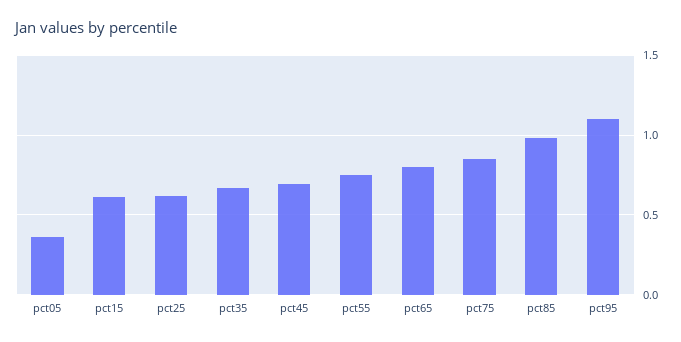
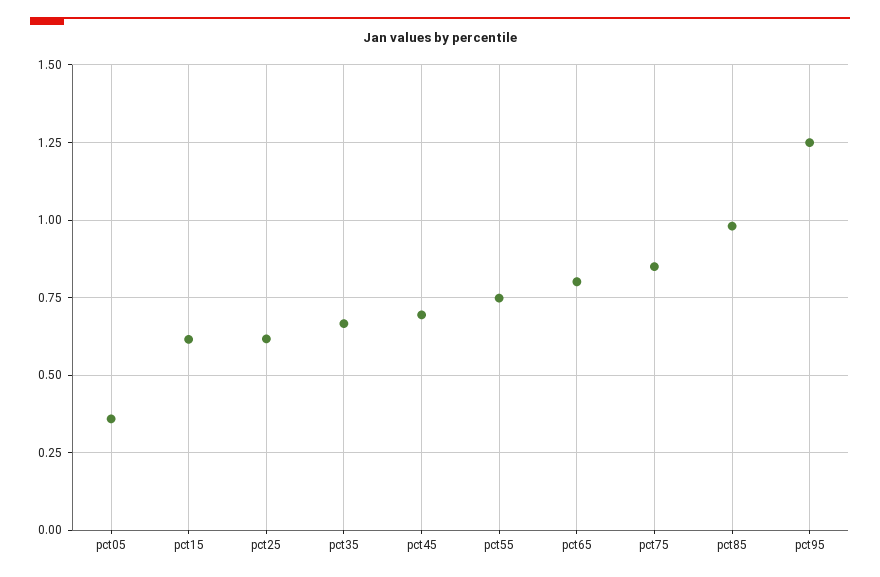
pct95: 1.1 -> 1.25

